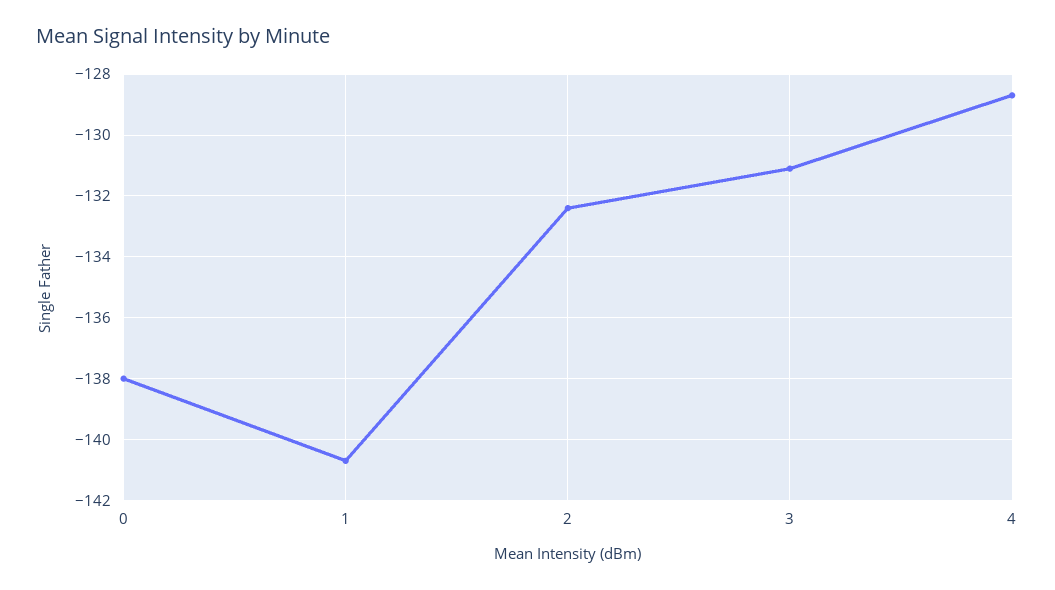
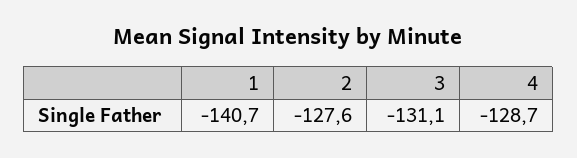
0: -138 -> none
2: -132.5 -> -127.6

